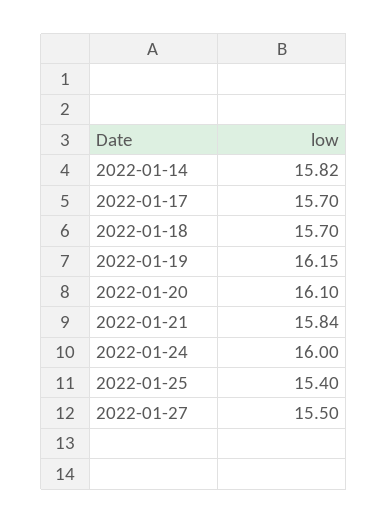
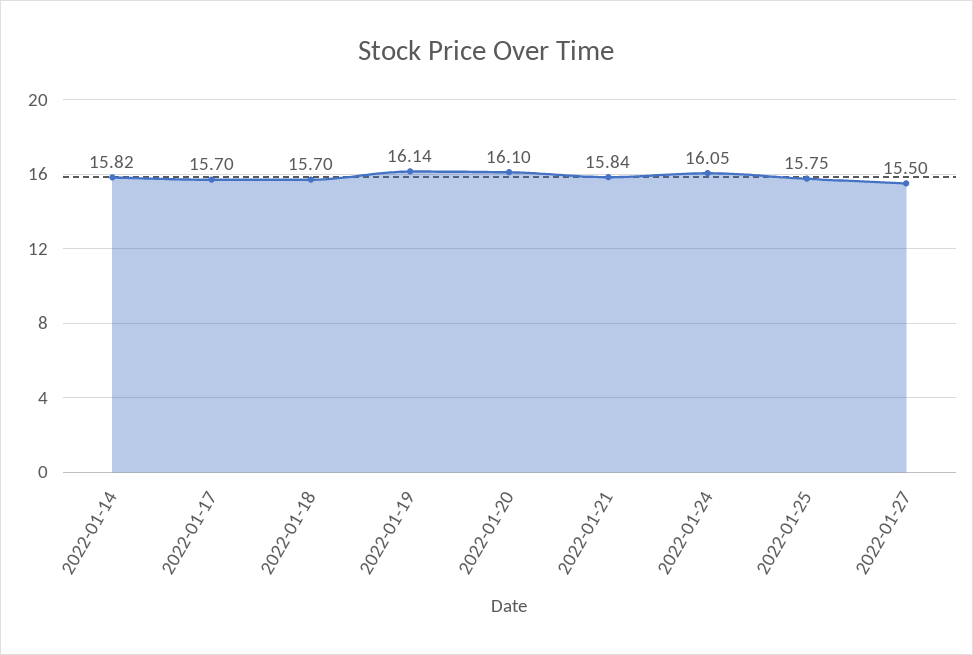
2022-01-19: 16.15 -> 16.14
2022-01-24: 16 -> 16.05
2022-01-25: 15.4 -> 15.75

